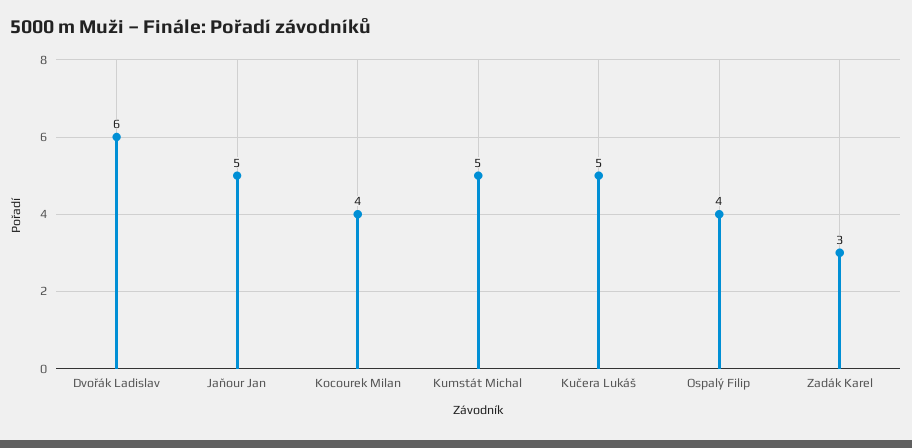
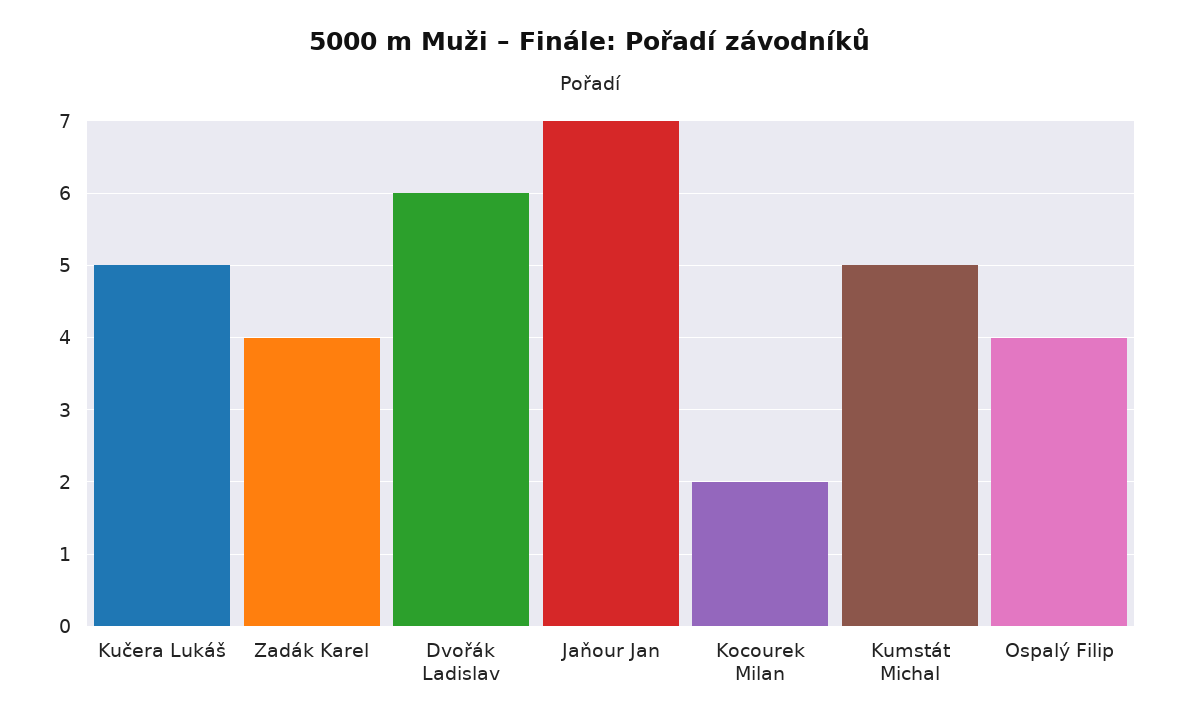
Jaňour Jan: 5 -> 7
Kocourek Milan: 4 -> 2
Zadák Karel: 3 -> 4

